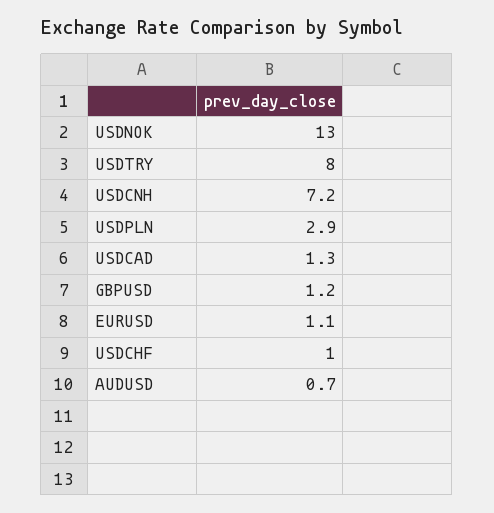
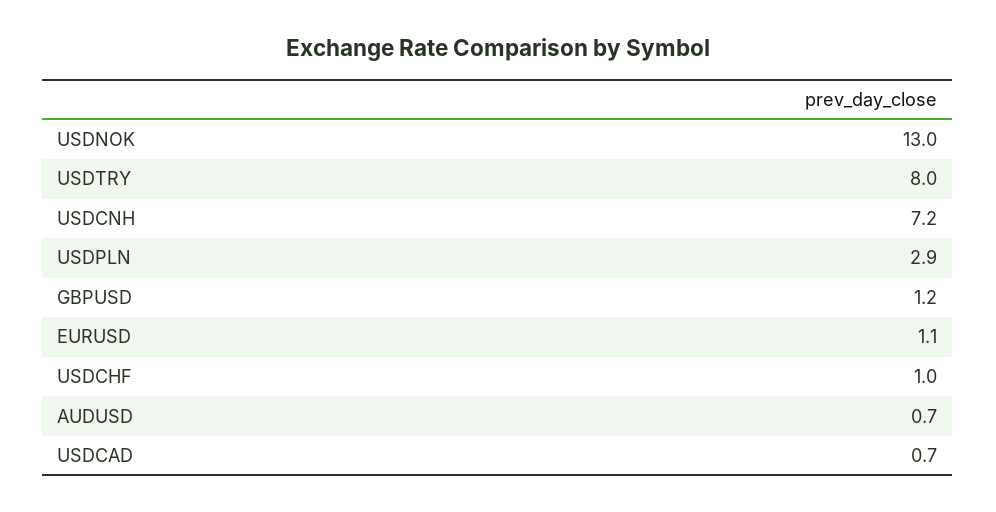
USDCAD: 1.3 -> 0.7

